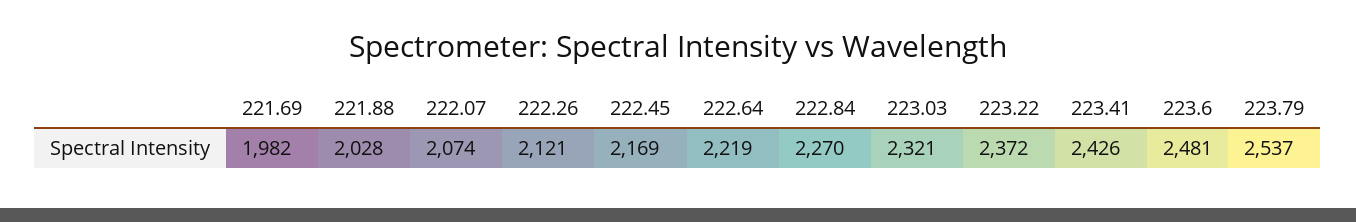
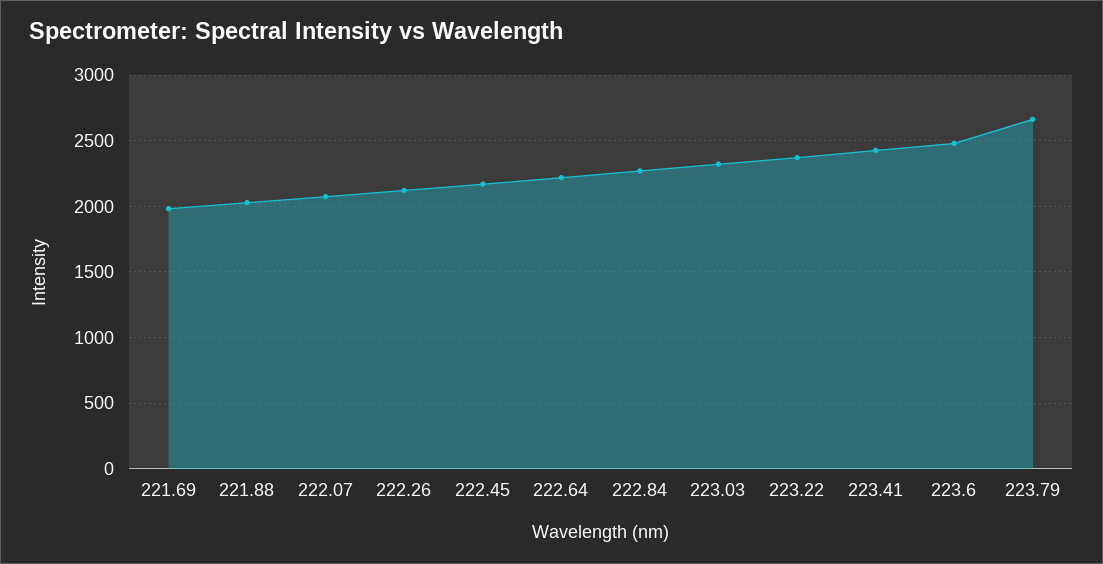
223.79: 2537 -> 2650

